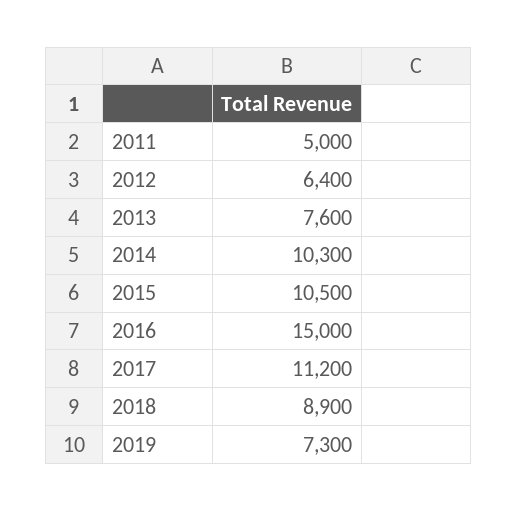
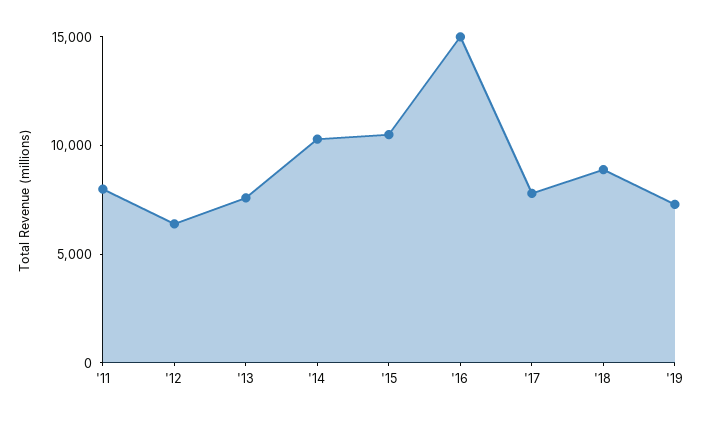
2011: 5000 -> 8000
2017: 11200 -> 8000

